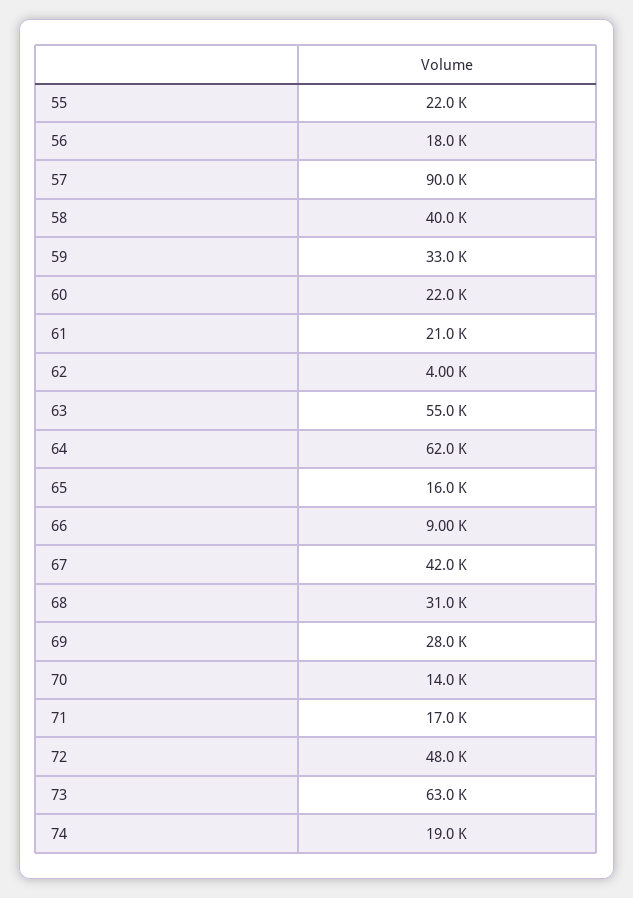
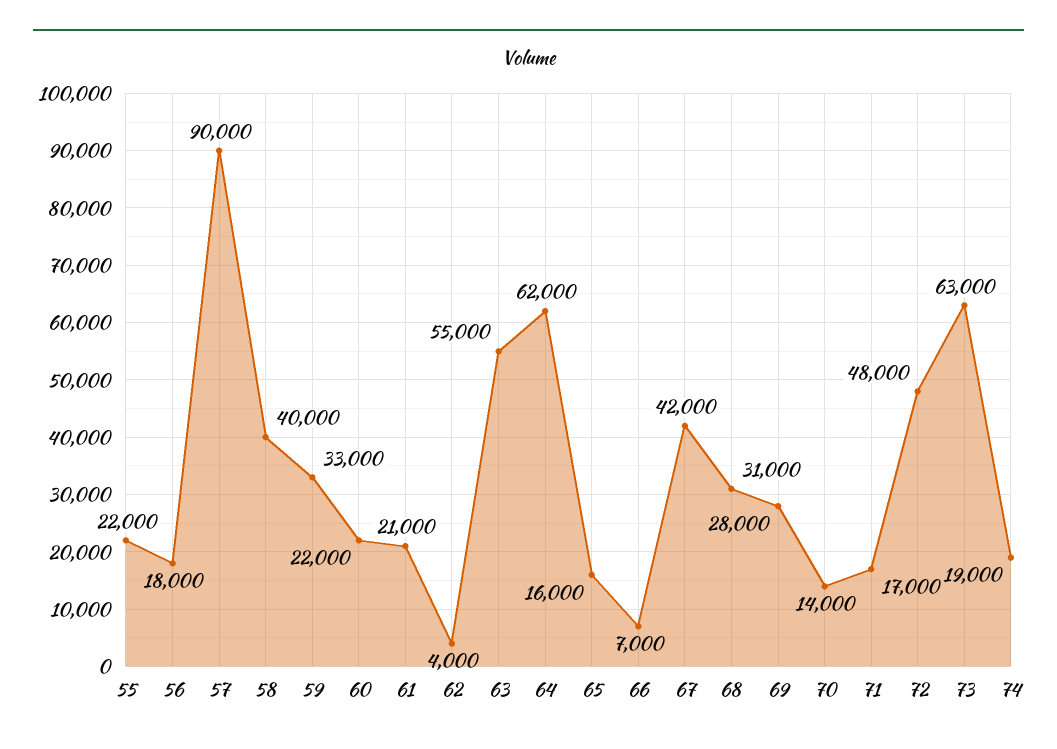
66: 9000 -> 7000

